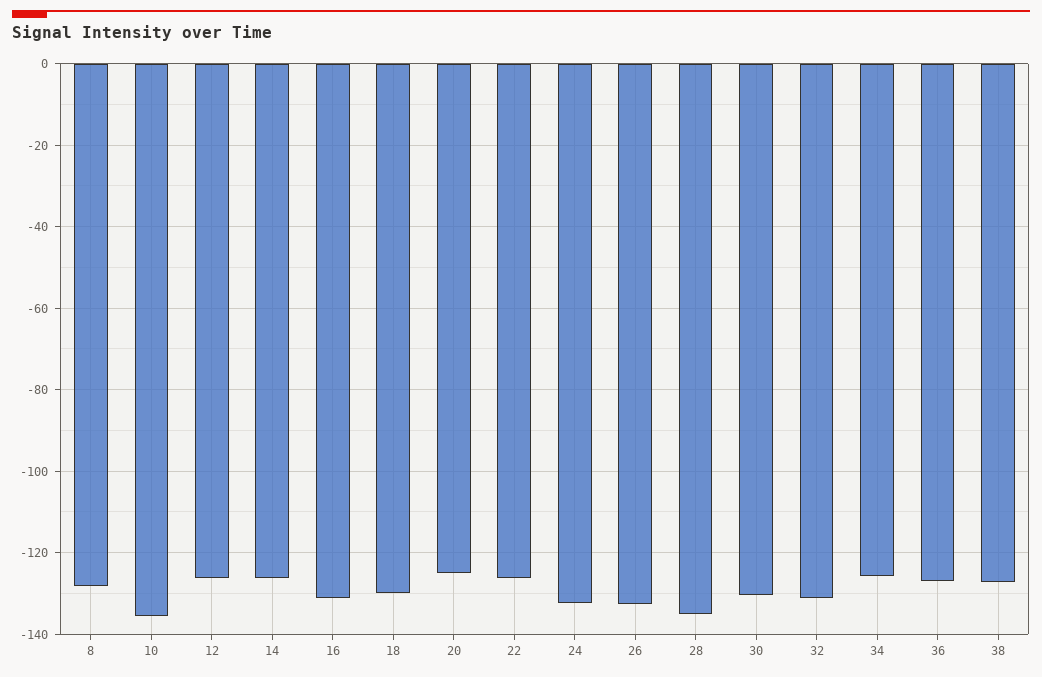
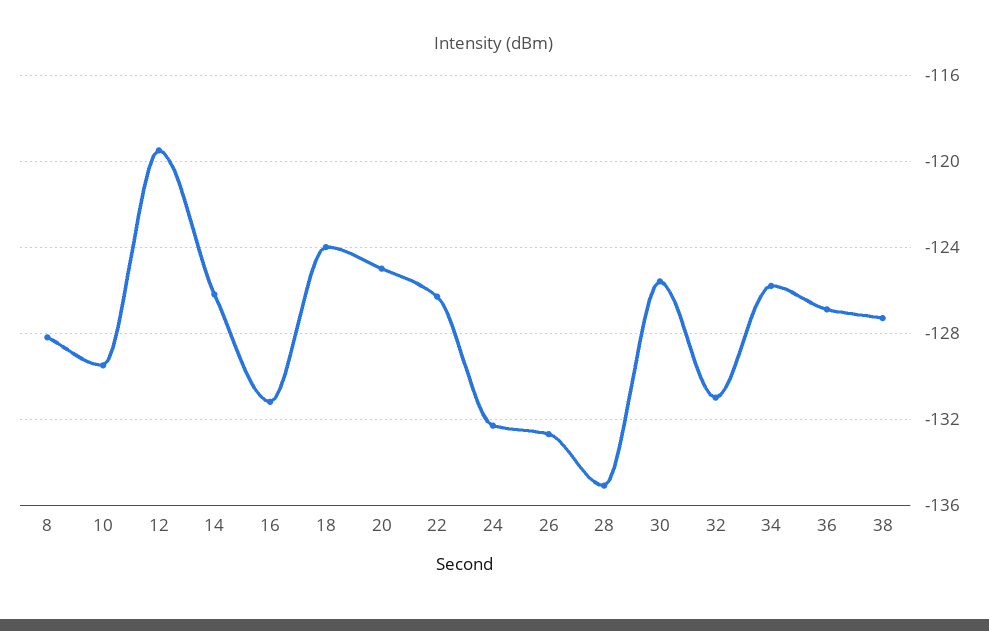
10: -136 -> -129.5
12: -126 -> -119.5
18: -130 -> -124
30: -130 -> -125.5

